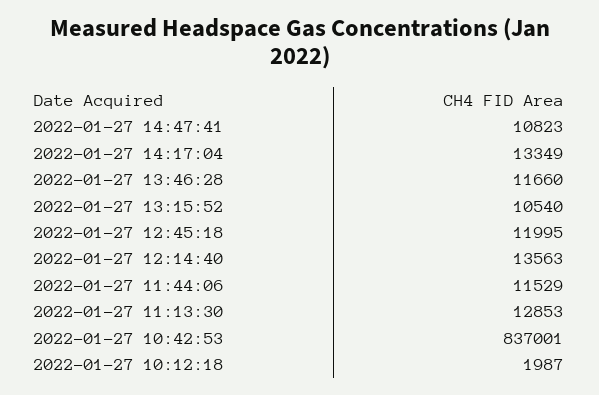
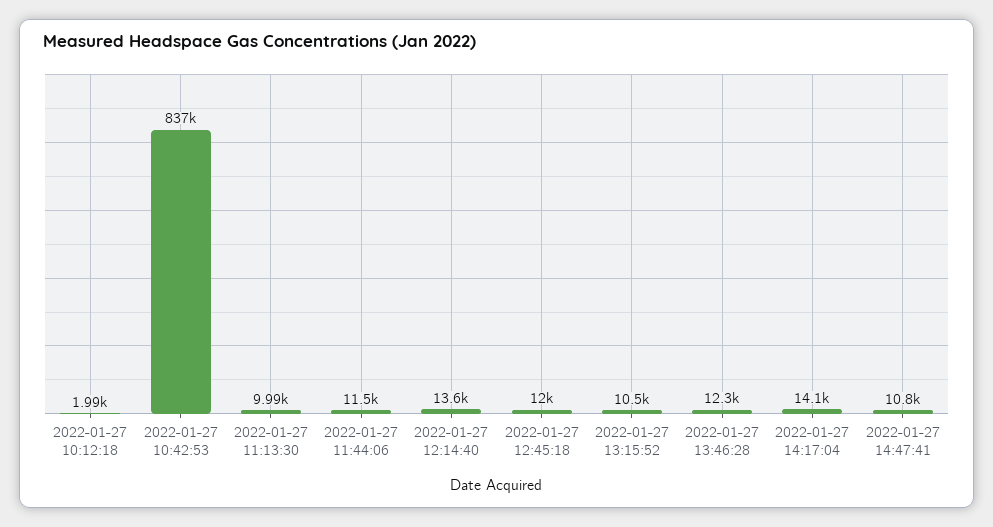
2022-01-27 14:17:04: 13349 -> 14100
2022-01-27 13:46:28: 11660 -> 12300
2022-01-27 11:13:30: 12853 -> 9990

